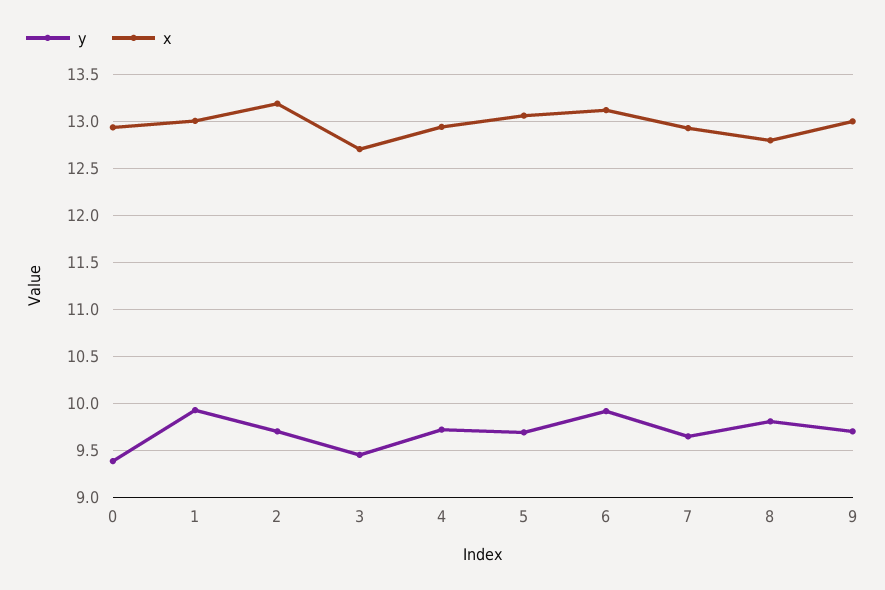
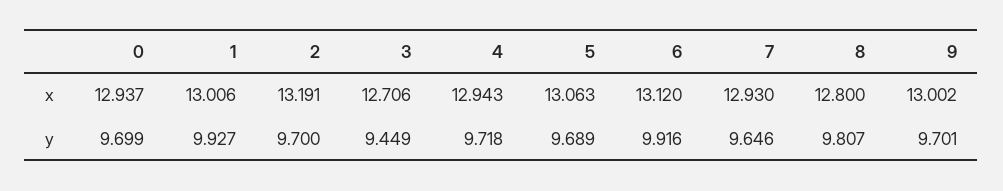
y, 0: 9.4 -> 9.699

